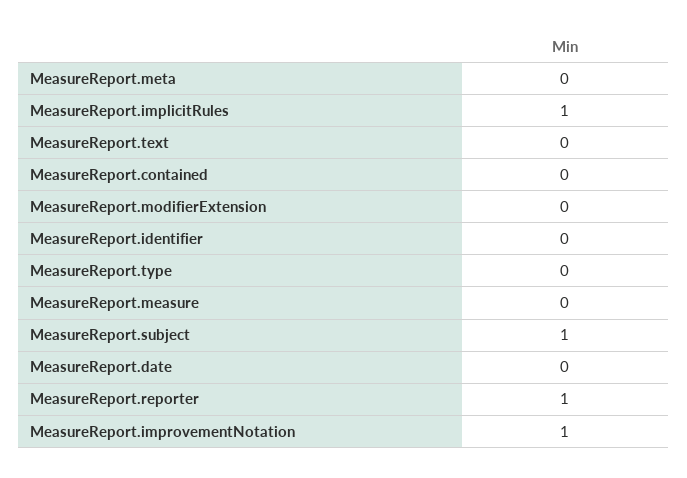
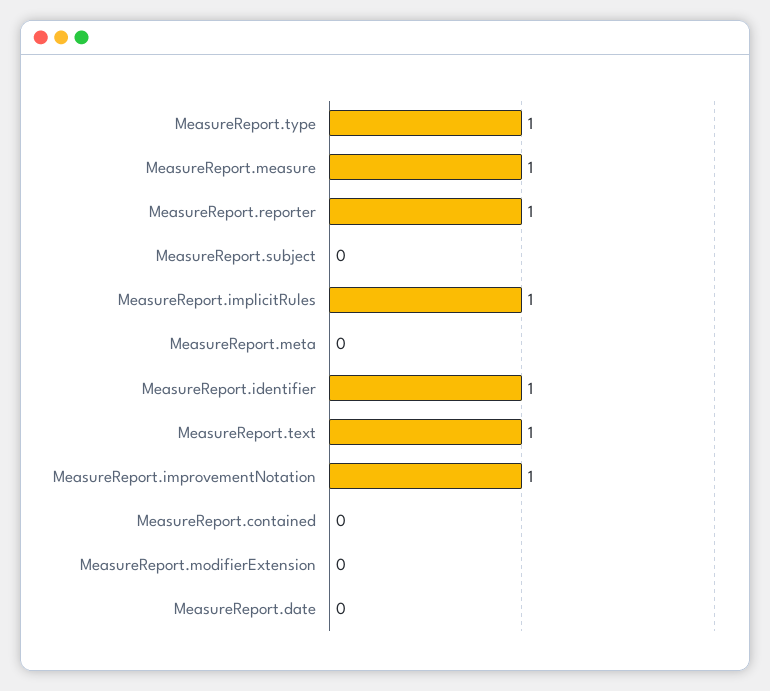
MeasureReport.text: 0 -> 1
MeasureReport.identifier: 0 -> 1
MeasureReport.type: 0 -> 1
MeasureReport.measure: 0 -> 1
MeasureReport.subject: 1 -> 0

